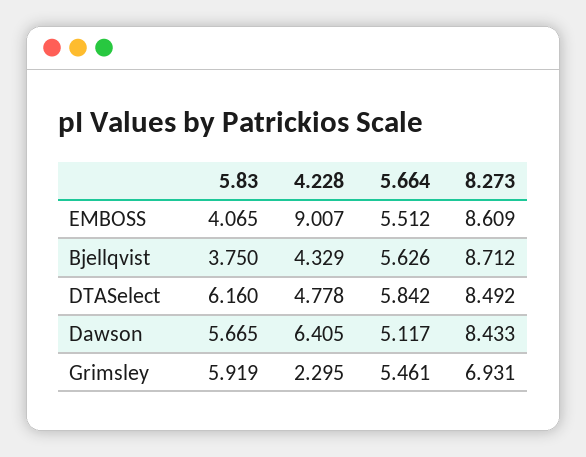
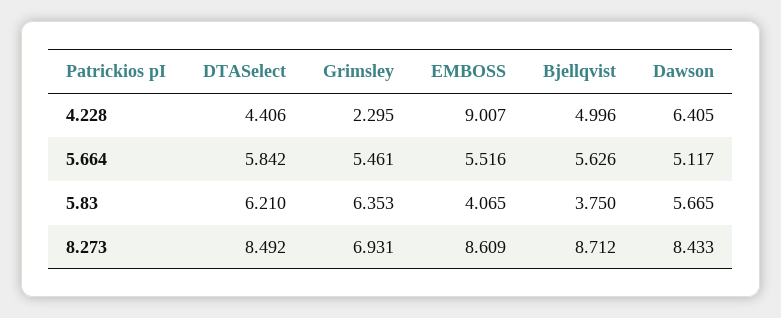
5.664, EMBOSS: 5.512 -> 5.516
4.228, Bjellqvist: 4.329 -> 4.996
5.83, DTASelect: 6.16 -> 6.21
4.228, DTASelect: 4.778 -> 4.406
5.83, Grimsley: 5.919 -> 6.353

